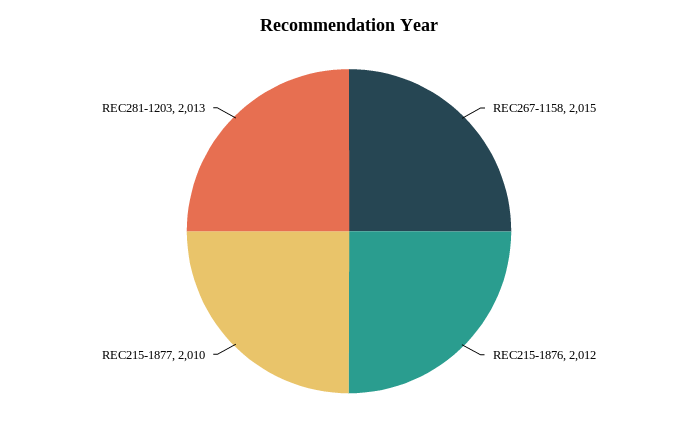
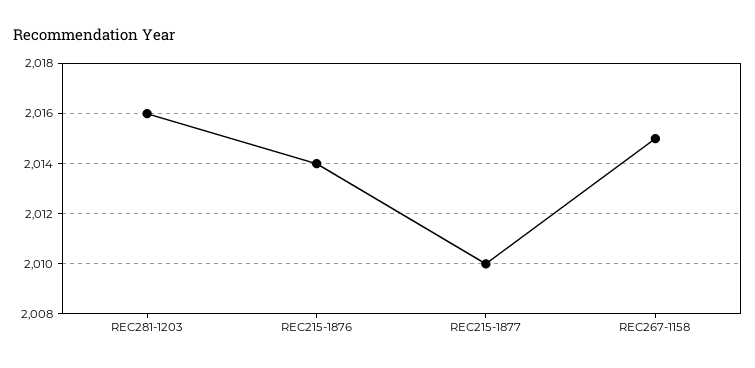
REC215-1876: 2012 -> 2014
REC281-1203: 2013 -> 2016

